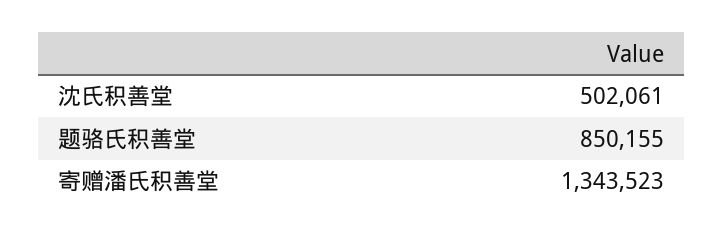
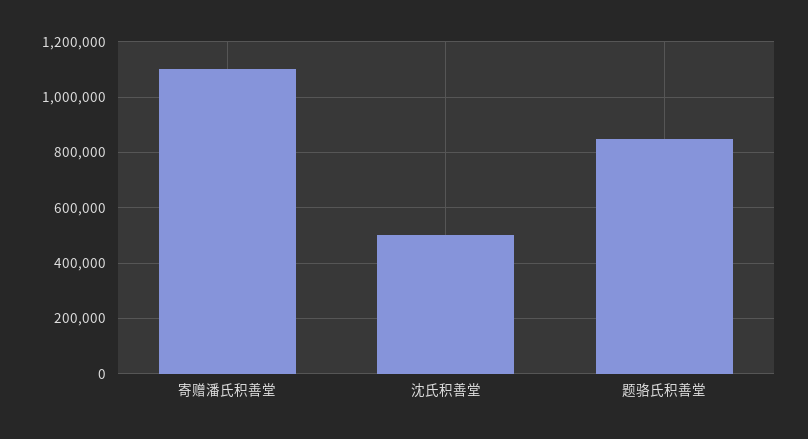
寄赠潘氏积善堂: 1343523 -> 1100000

